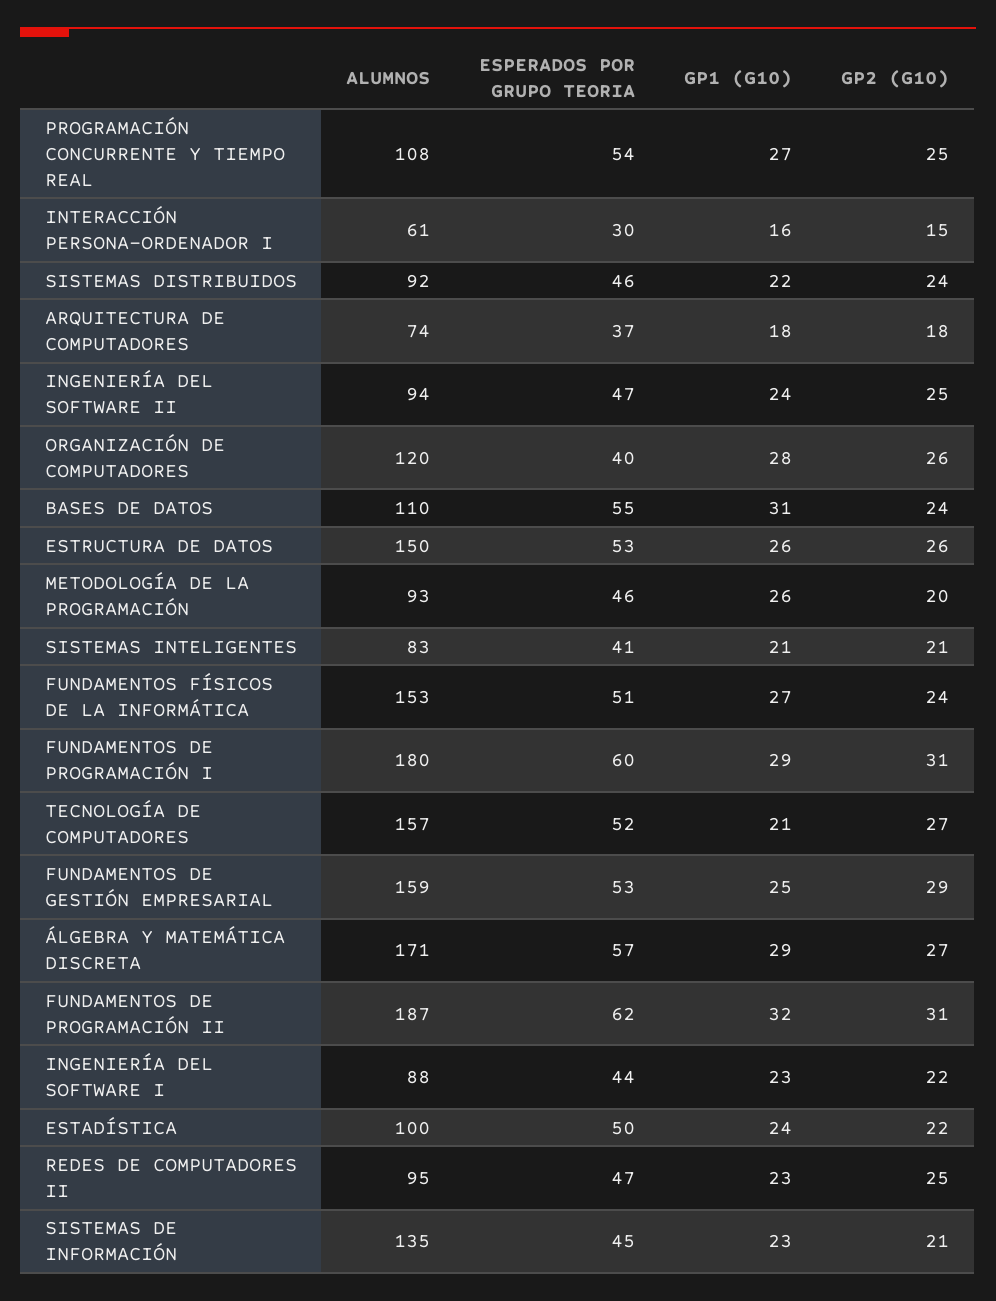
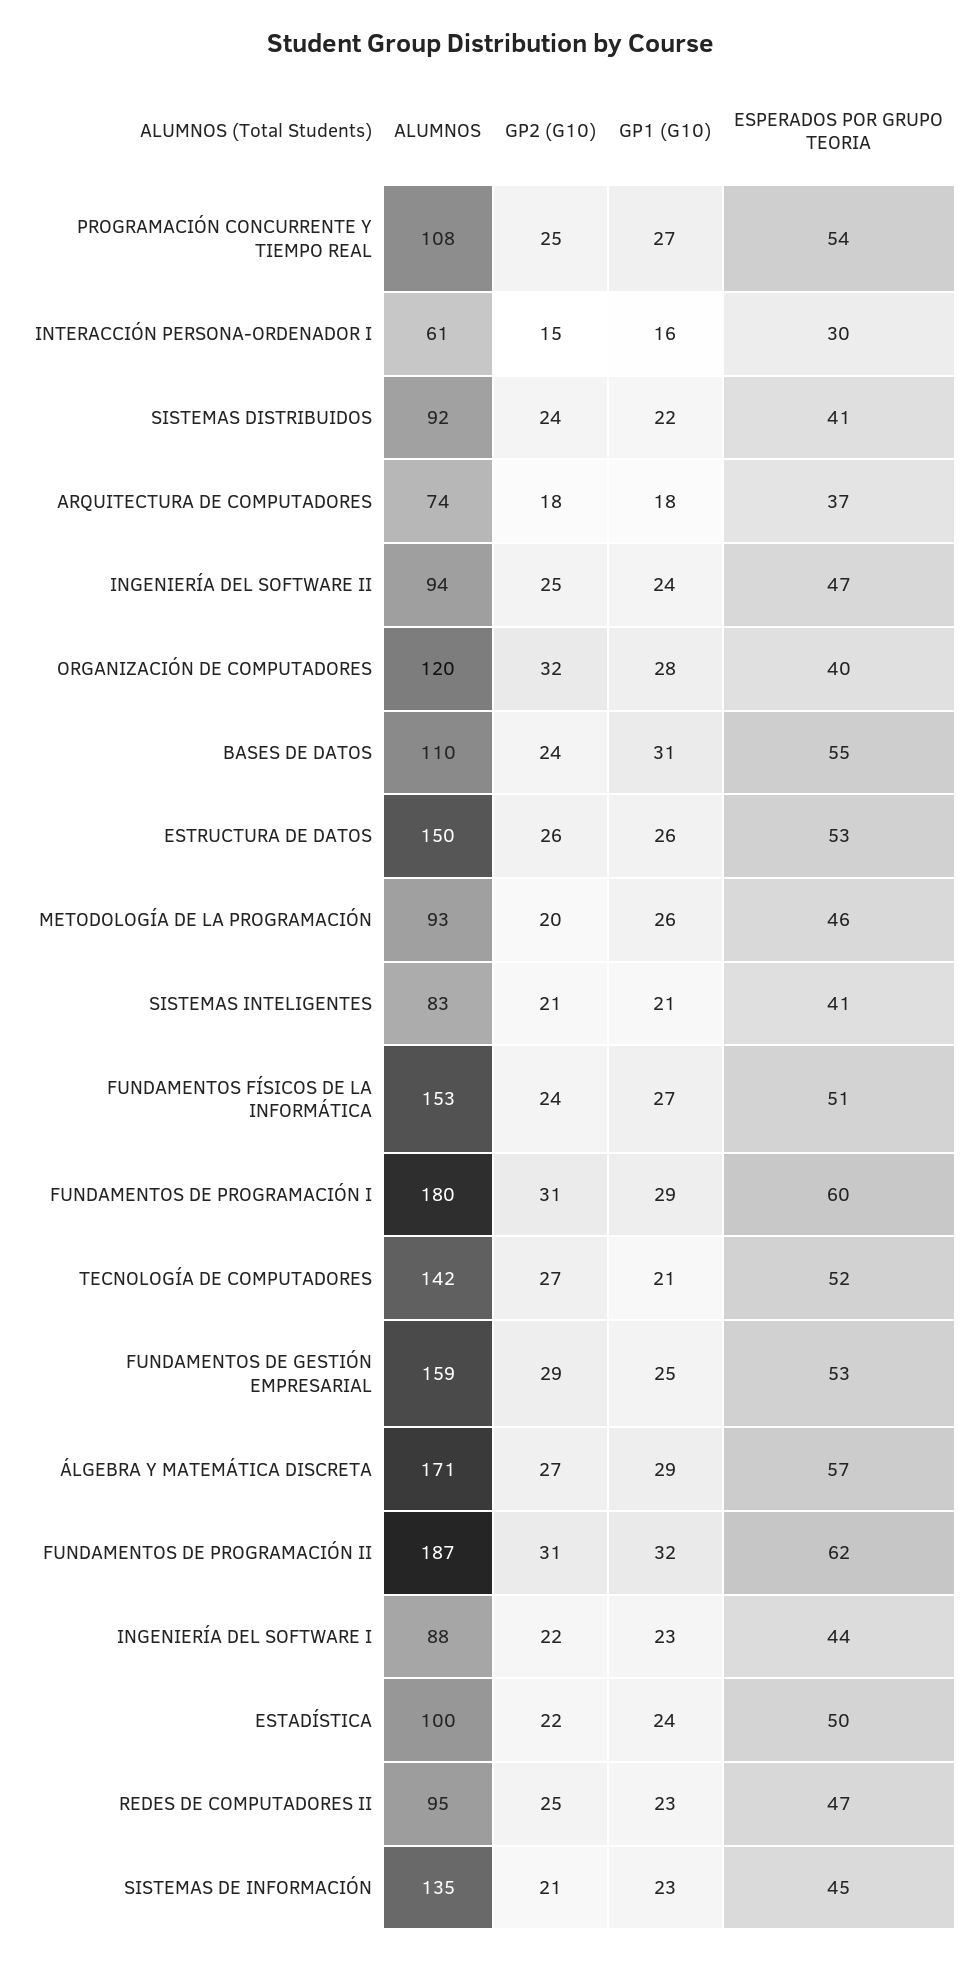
ESPERADOS POR GRUPO TEORIA, SISTEMAS DISTRIBUIDOS: 46 -> 41
GP2 (G10), ORGANIZACIÓN DE COMPUTADORES: 26 -> 32
ALUMNOS, TECNOLOGÍA DE COMPUTADORES: 157 -> 142

